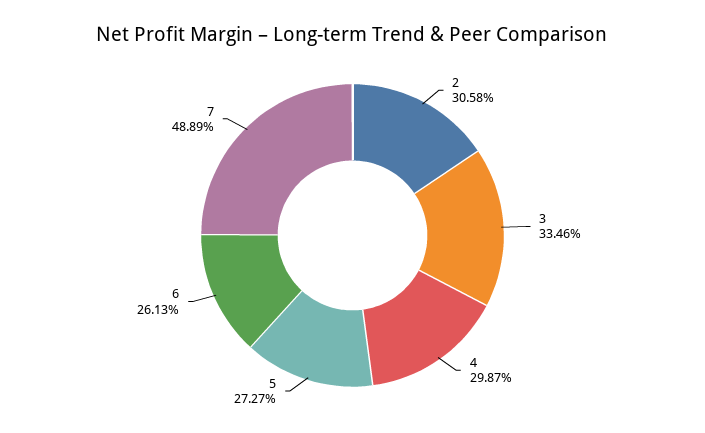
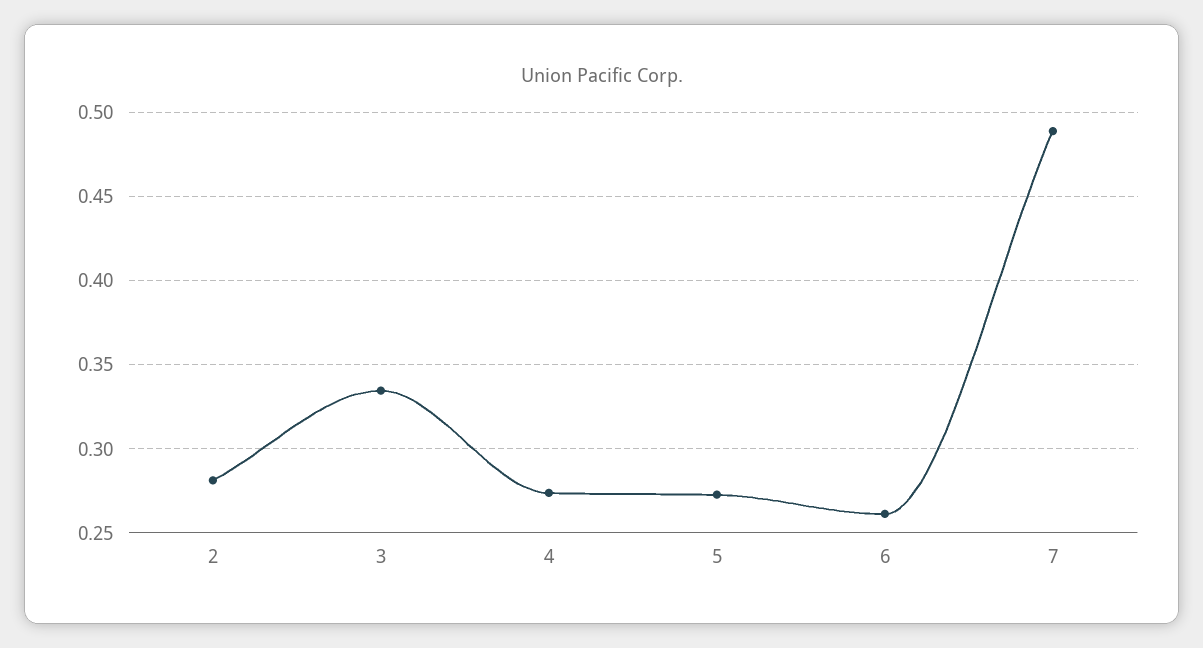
2: 0.3058 -> 0.28
4: 0.2987 -> 0.275

